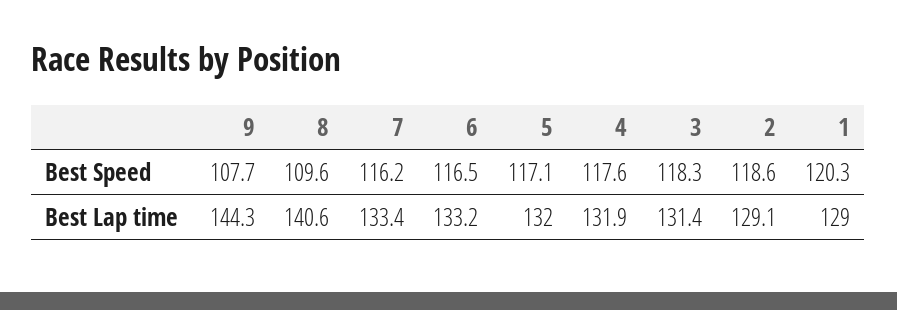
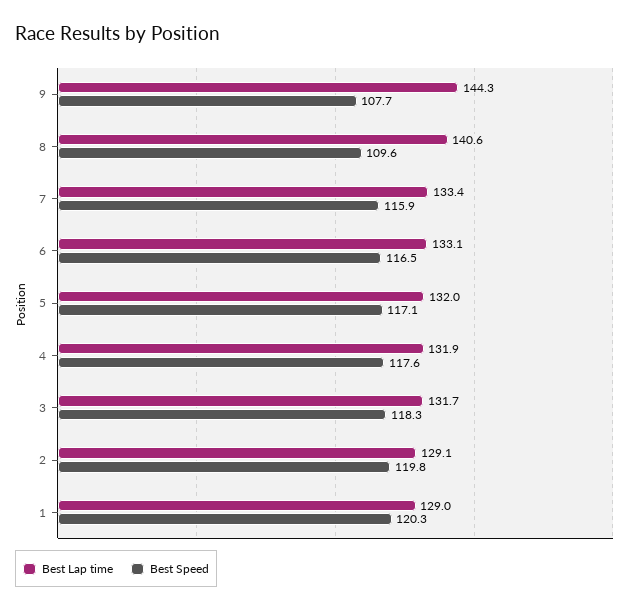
Best Speed, 7: 116.2 -> 115.9
Best Speed, 2: 118.6 -> 119.8
Best Lap time, 6: 133.2 -> 133.1
Best Lap time, 3: 131.4 -> 131.7

